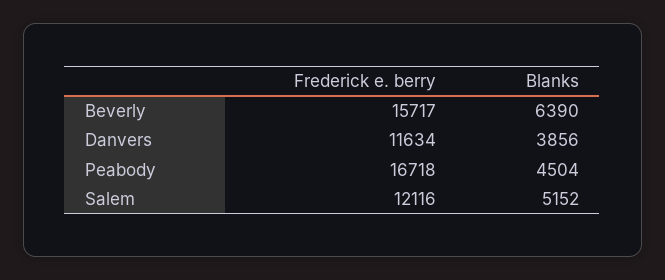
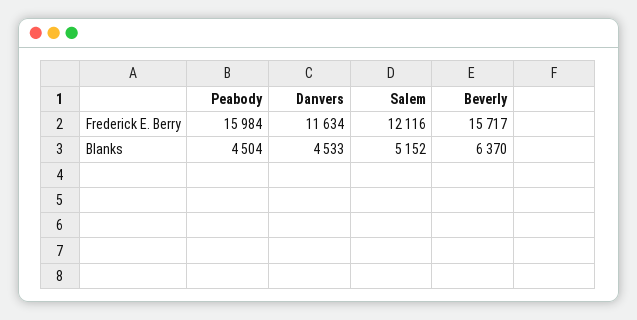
Blanks, Beverly: 6390 -> 6370
Blanks, Danvers: 3856 -> 4533
Frederick e. berry, Peabody: 16718 -> 15984

